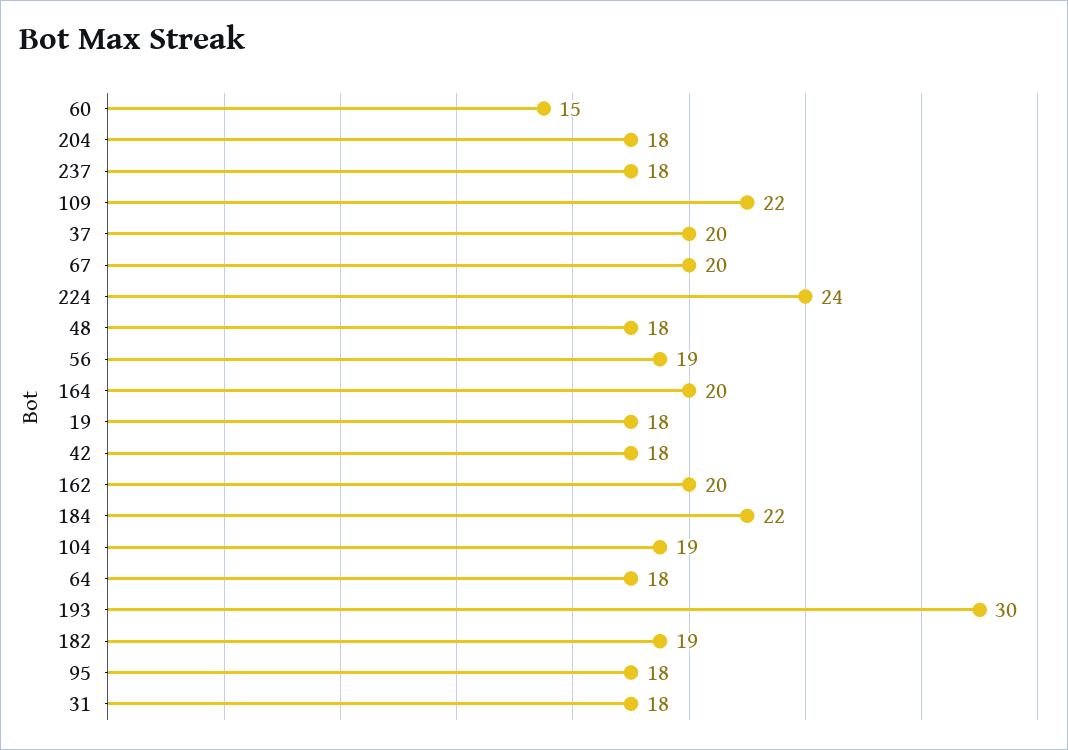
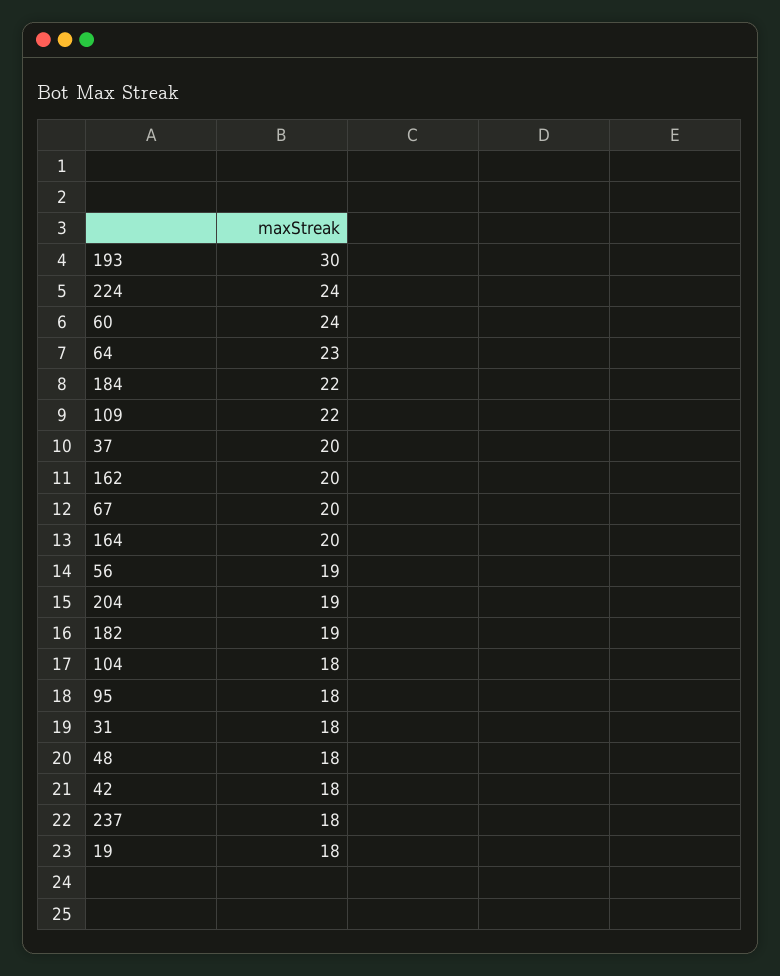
60: 15 -> 24
204: 18 -> 19
104: 19 -> 18
64: 18 -> 23

